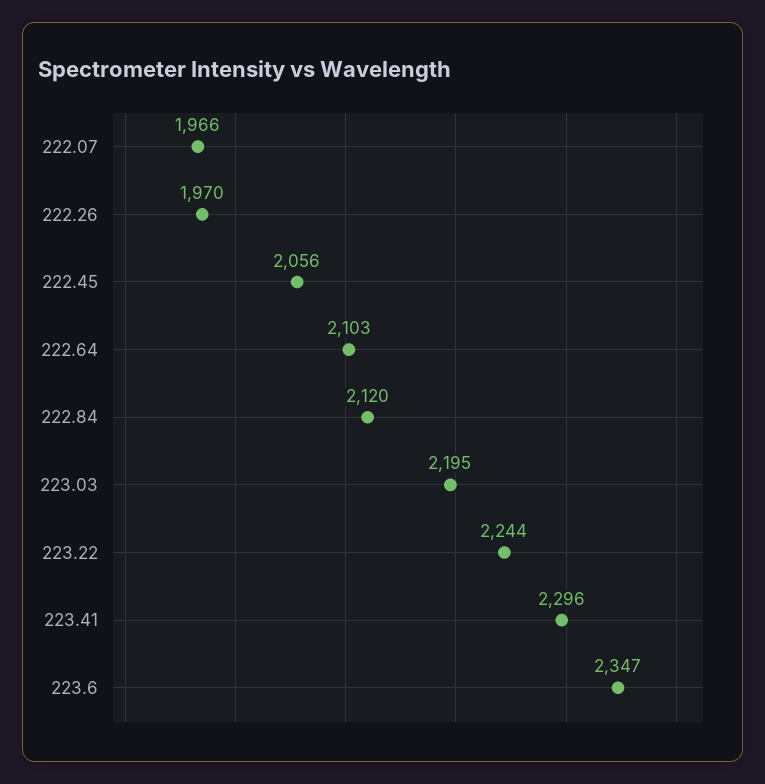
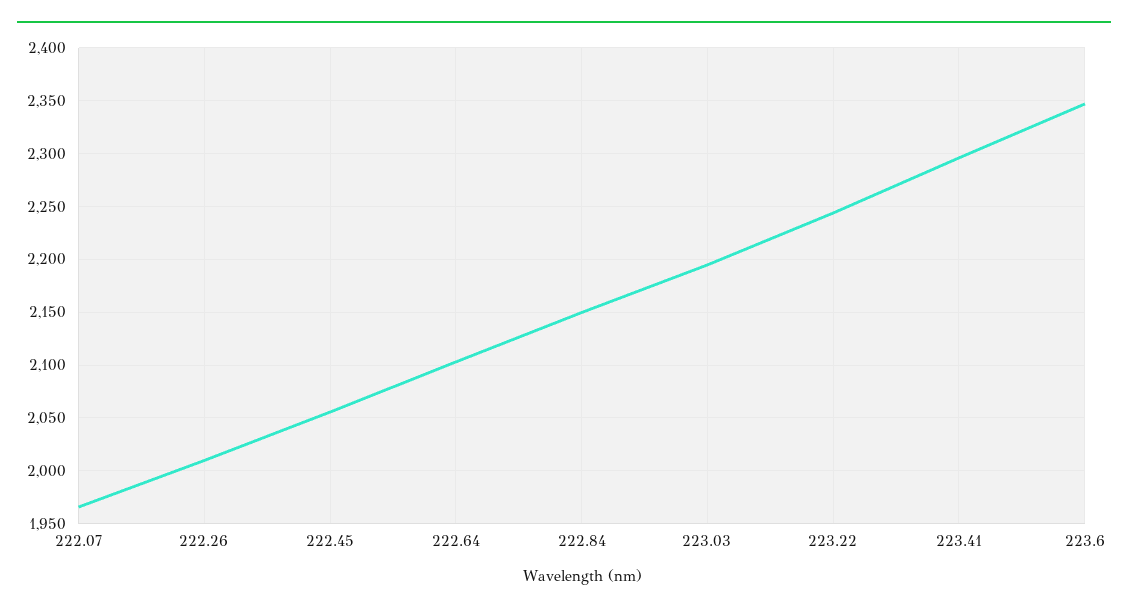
222.26: 1970 -> 2010
222.84: 2120 -> 2150

